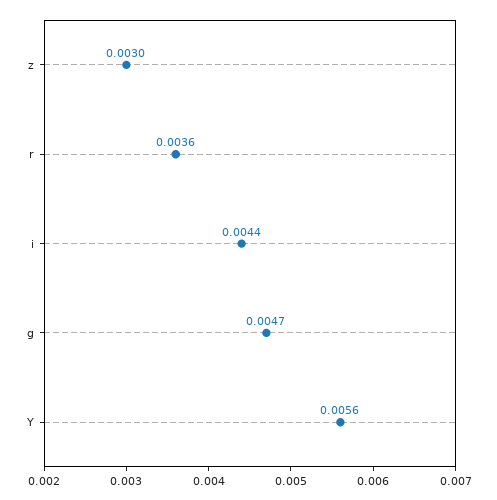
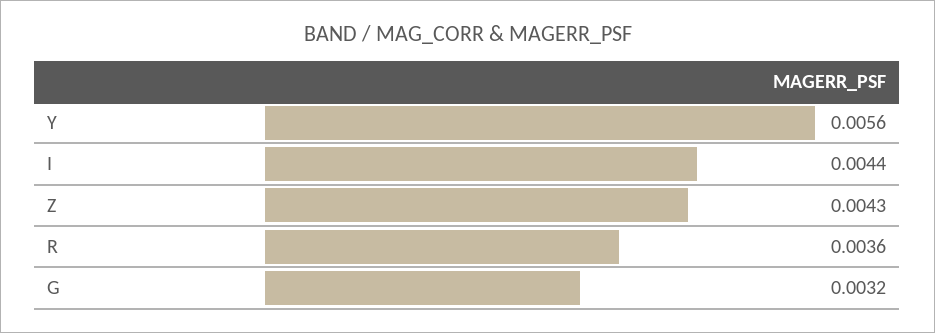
z: 0.003 -> 0.0043
g: 0.0047 -> 0.0032

